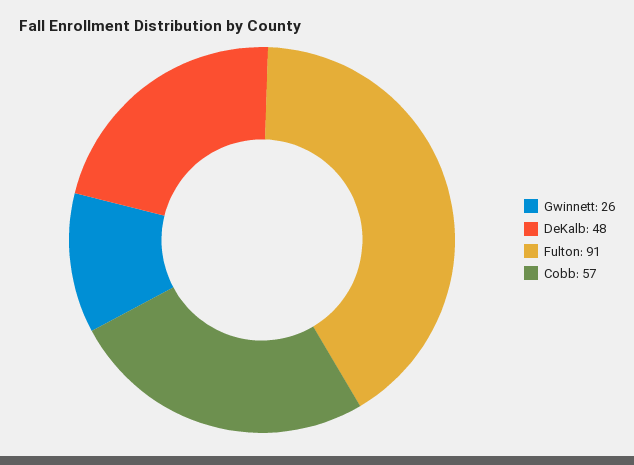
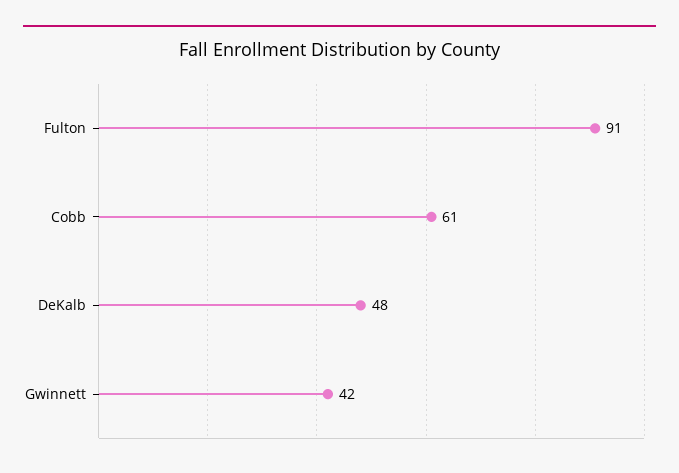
Gwinnett: 26 -> 42
Cobb: 57 -> 61

